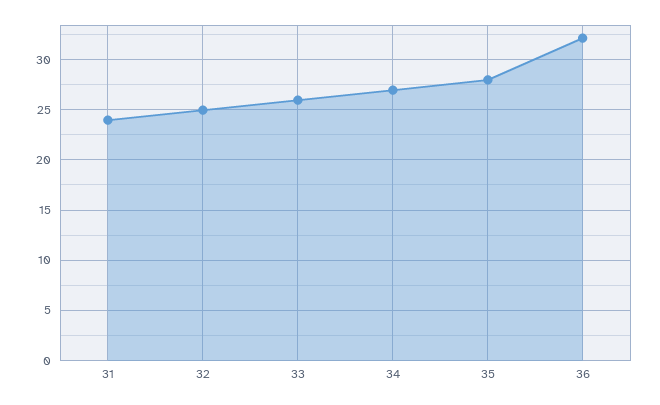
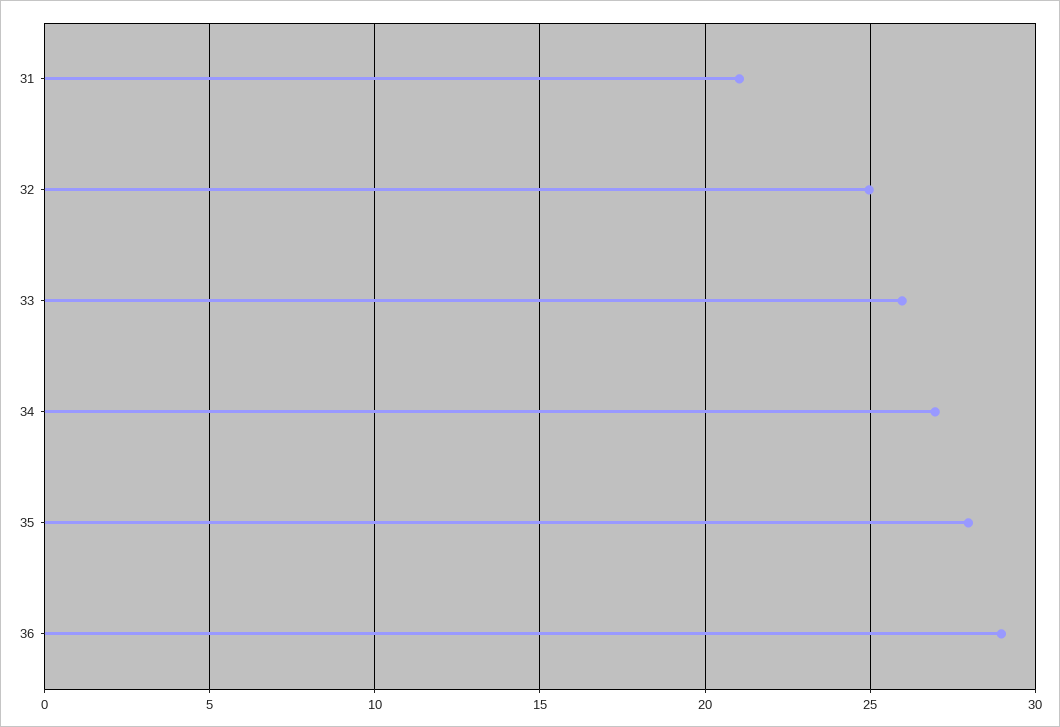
31: 24 -> 21
36: 32 -> 29

